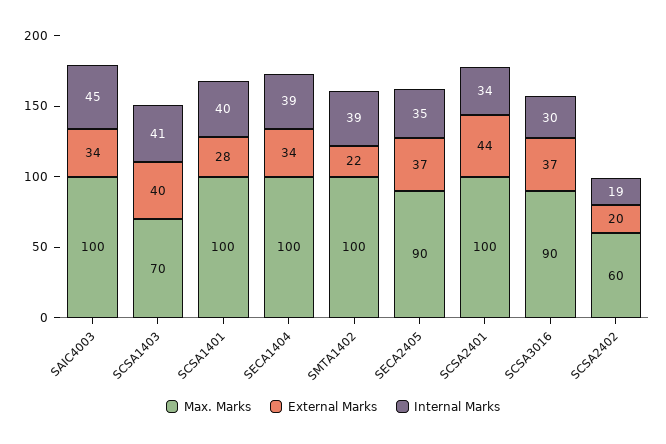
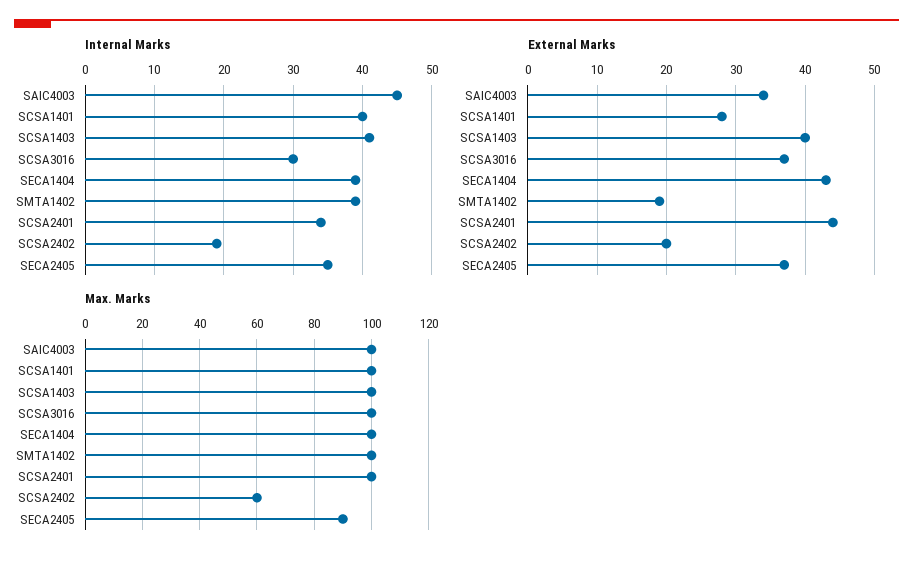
Max. Marks, SCSA1403: 70 -> 100
External Marks, SECA1404: 34 -> 43
External Marks, SMTA1402: 22 -> 19
Max. Marks, SCSA3016: 90 -> 100

